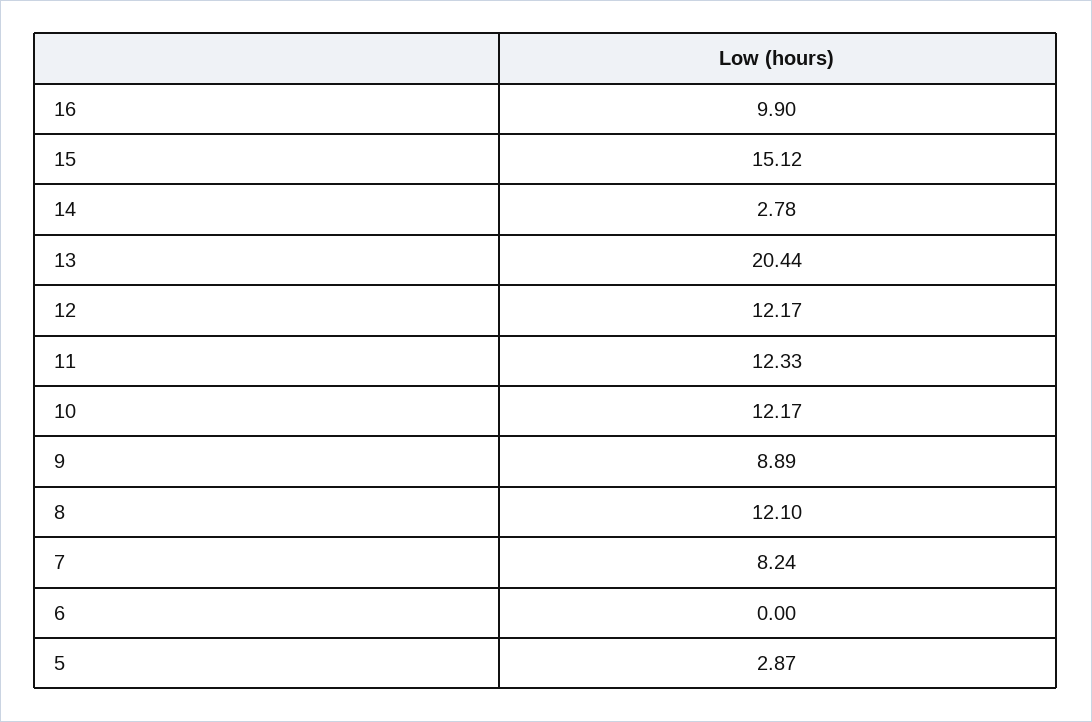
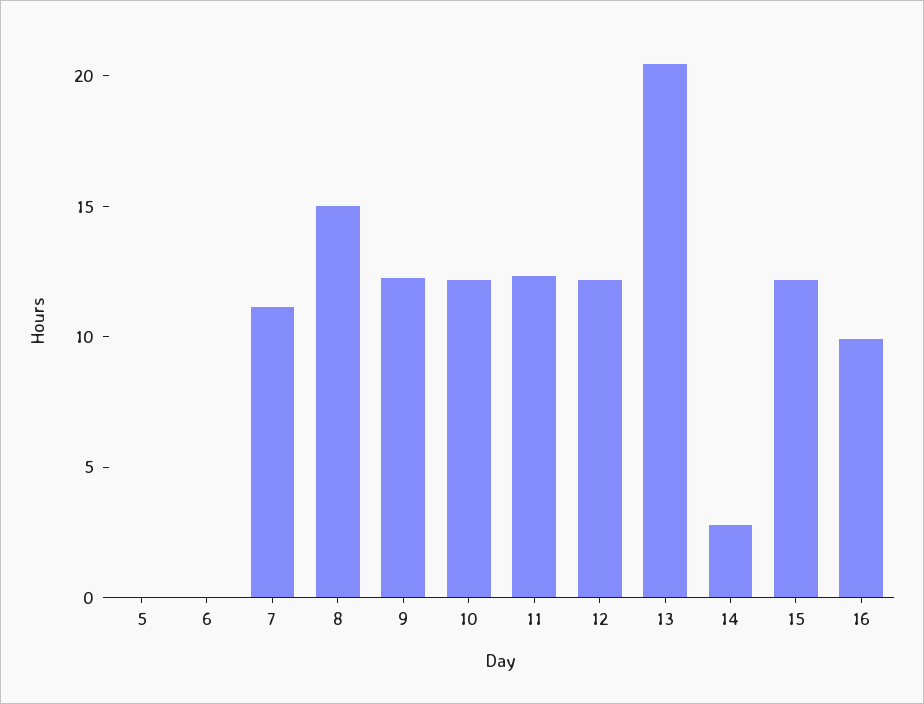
15: 15.12 -> 12
9: 8.89 -> 12
8: 12.1 -> 15
7: 8.24 -> 11
5: 2.87 -> 0

